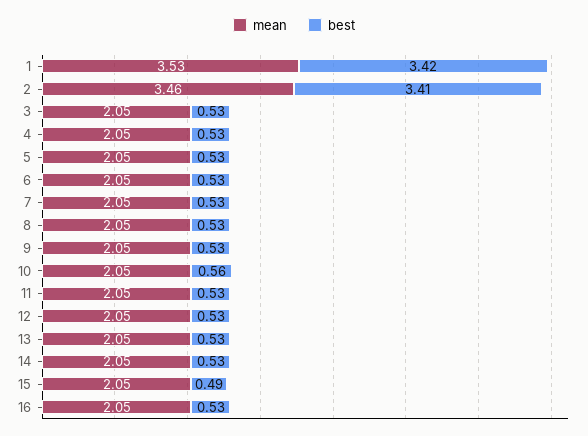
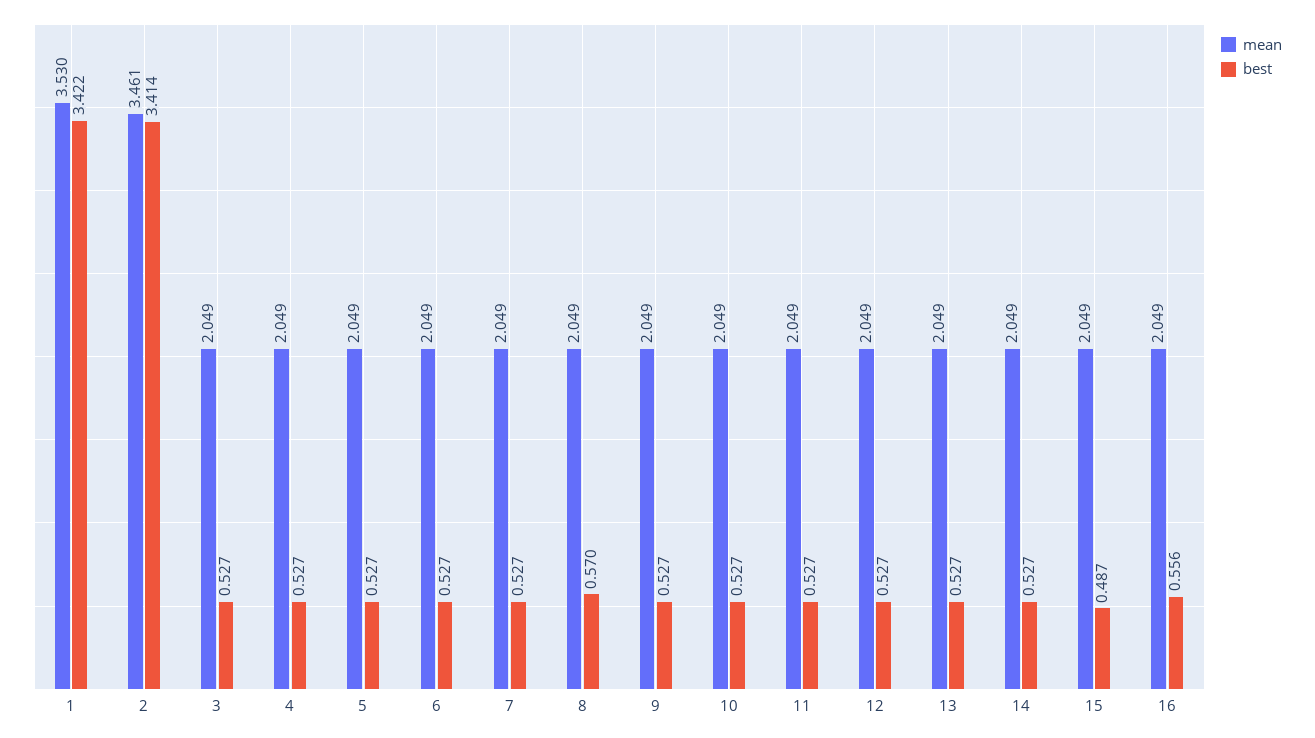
best, 8: 0.53 -> 0.57
best, 10: 0.56 -> 0.527
best, 16: 0.53 -> 0.556

